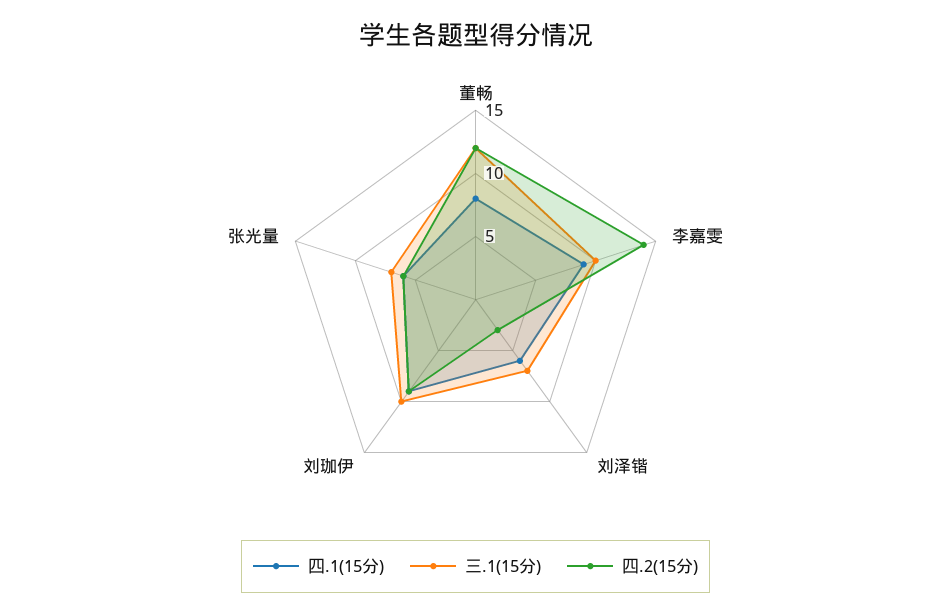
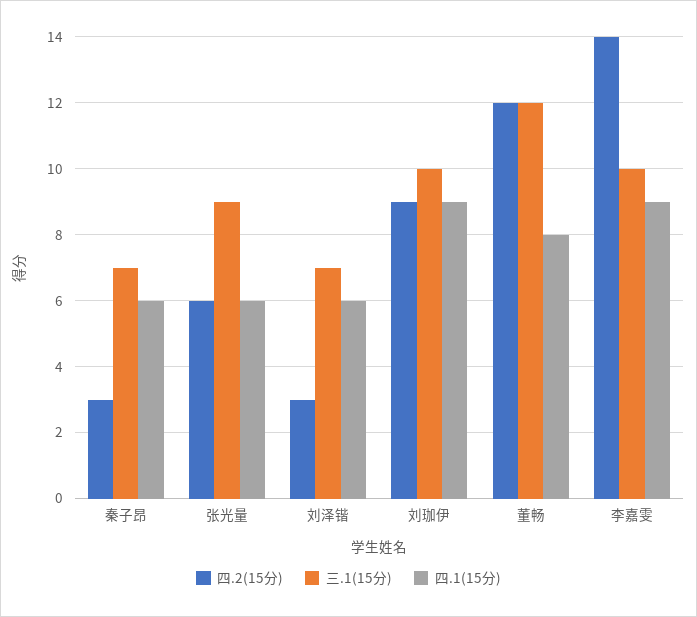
三.1(15分), 张光量: 7 -> 9
四.2(15分), 秦子昂: none -> 3
三.1(15分), 秦子昂: none -> 7
四.1(15分), 秦子昂: none -> 6

